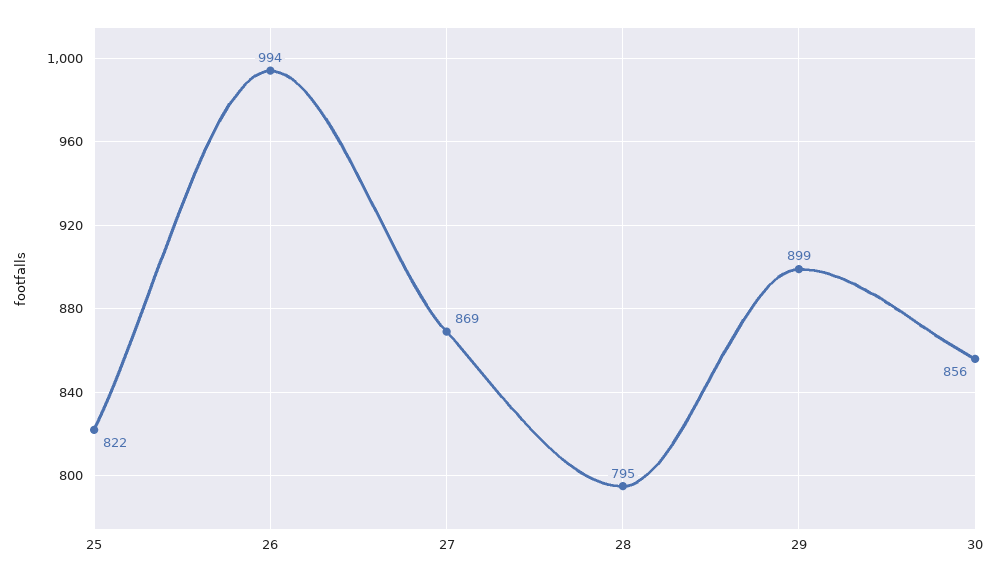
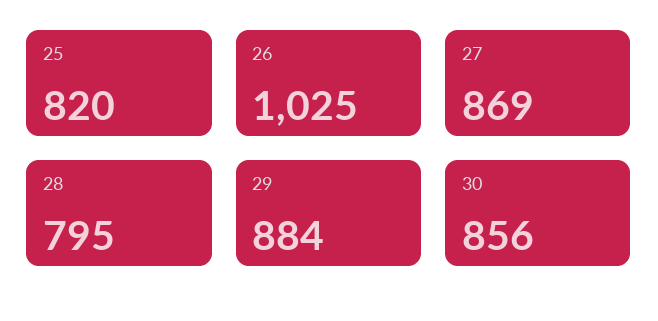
25: 822 -> 820
26: 994 -> 1025
29: 899 -> 884

